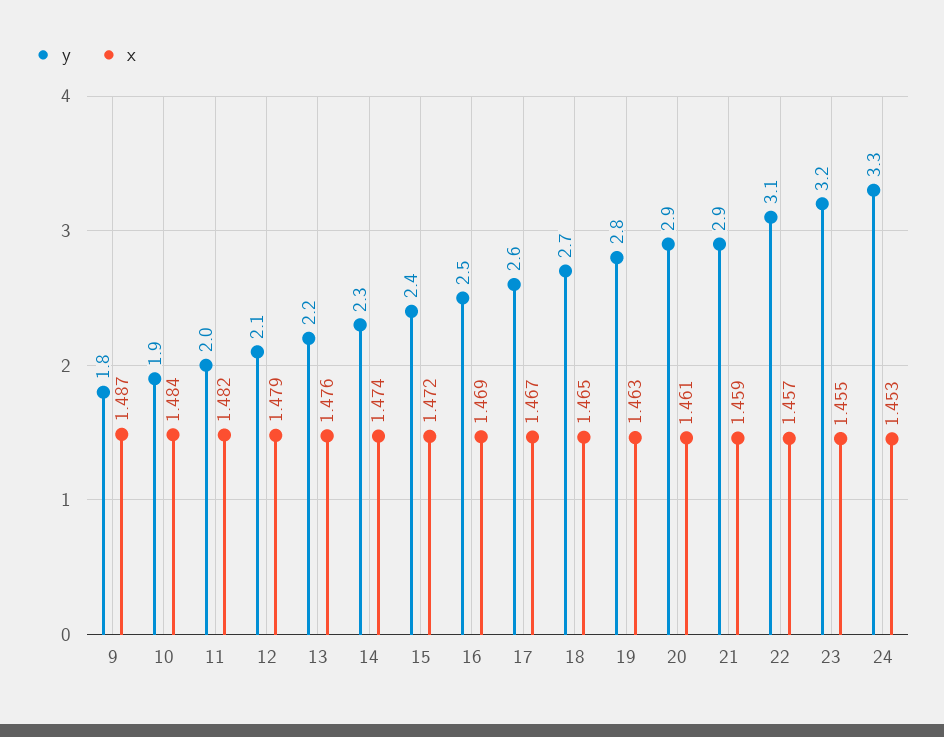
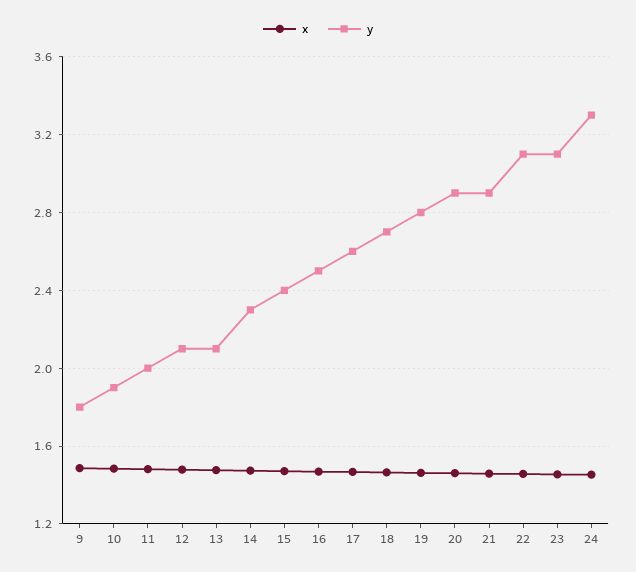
y, 13: 2.2 -> 2.1
y, 23: 3.2 -> 3.1

